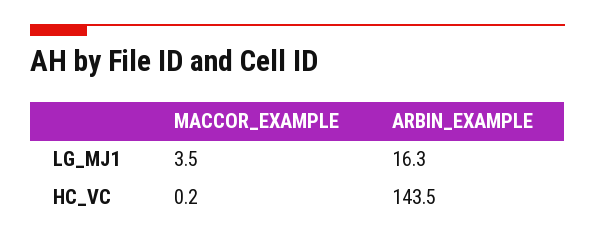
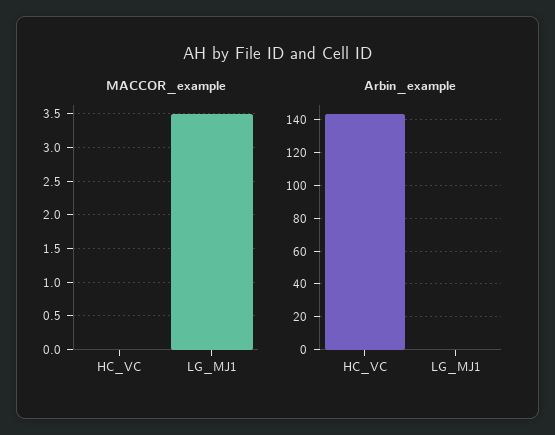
ARBIN_EXAMPLE, LG_MJ1: 16.3 -> 0
MACCOR_EXAMPLE, HC_VC: 0.2 -> 0

